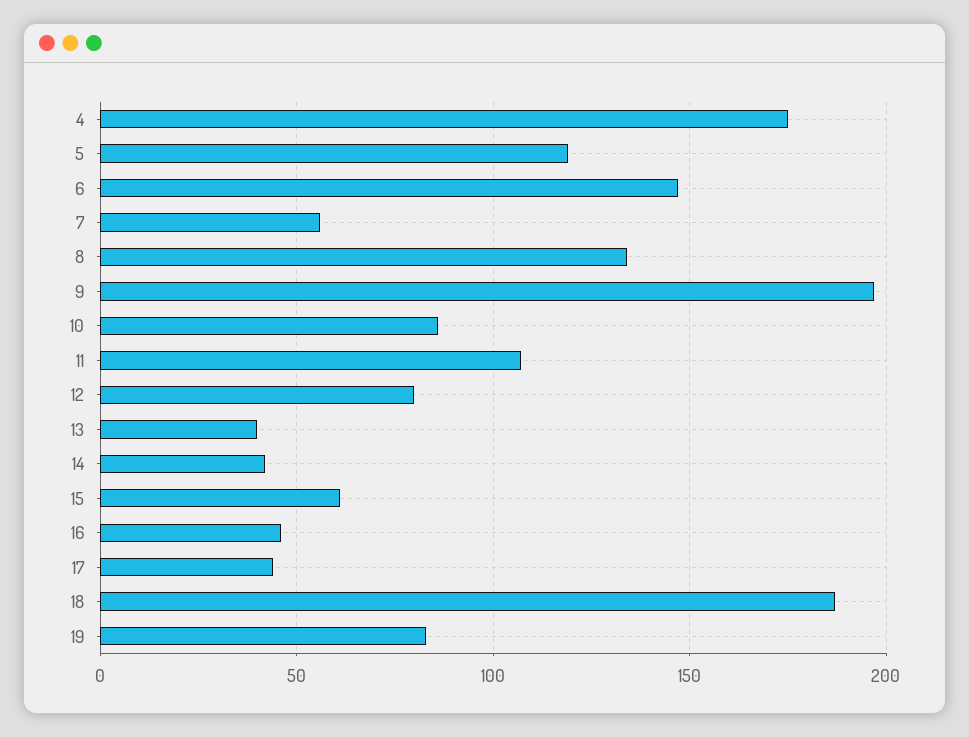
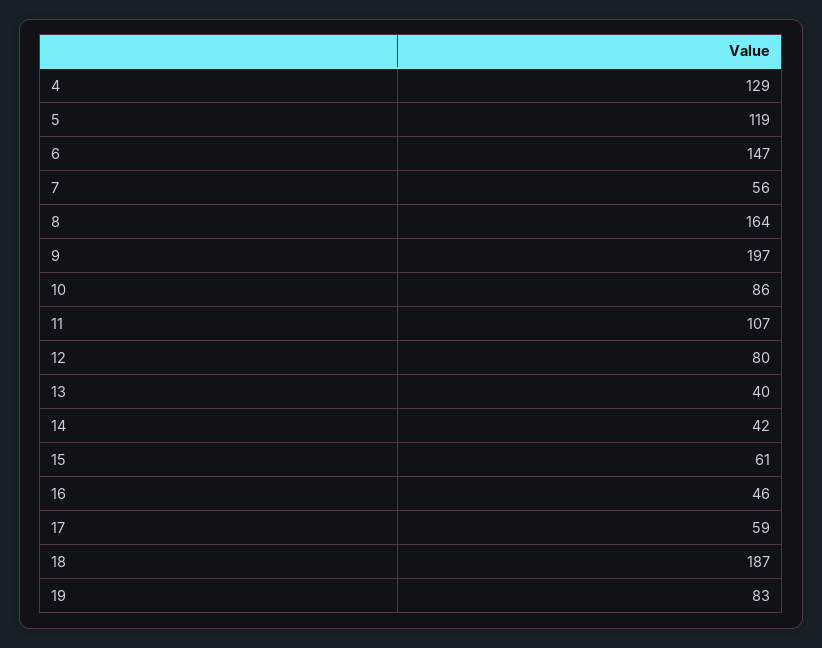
4: 175 -> 129
8: 135 -> 164
17: 45 -> 59

